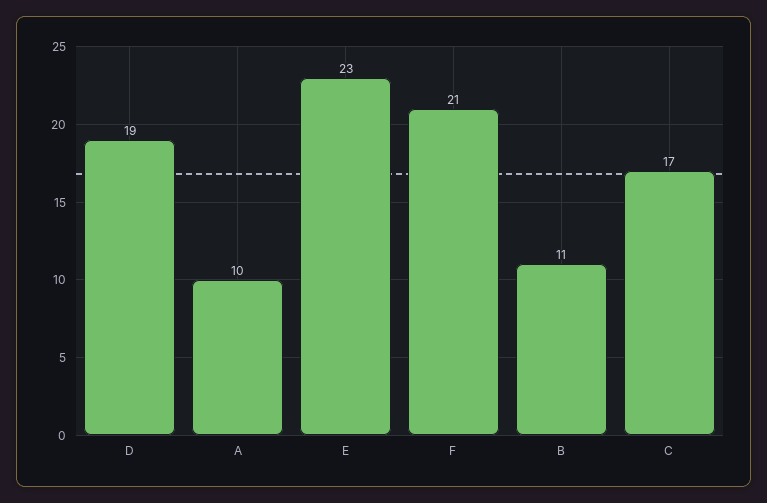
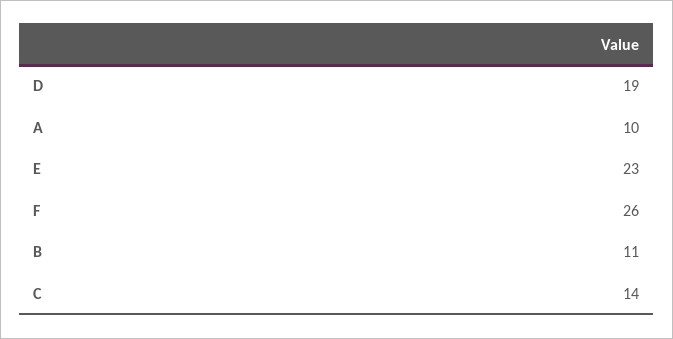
F: 21 -> 26
C: 17 -> 14

